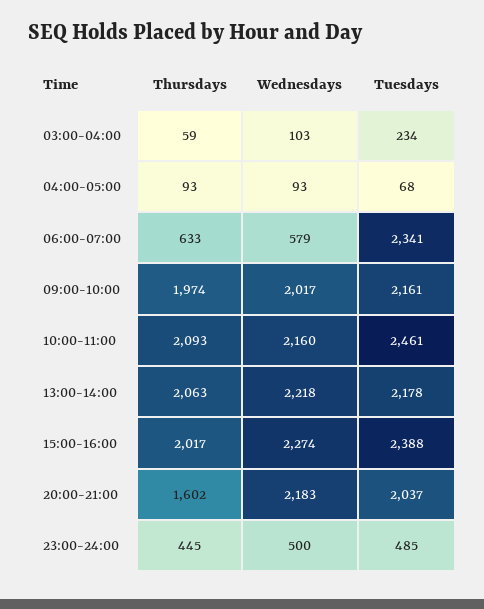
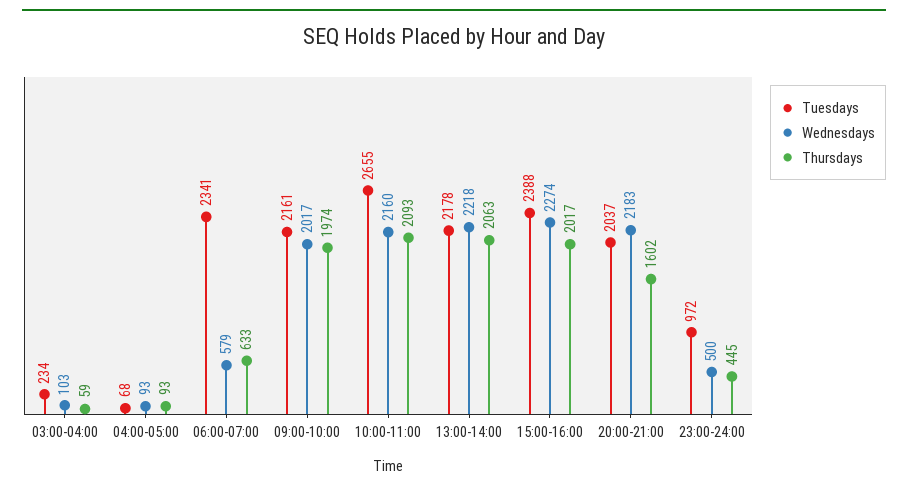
Tuesdays, 10:00-11:00: 2461 -> 2655
Tuesdays, 23:00-24:00: 485 -> 972

